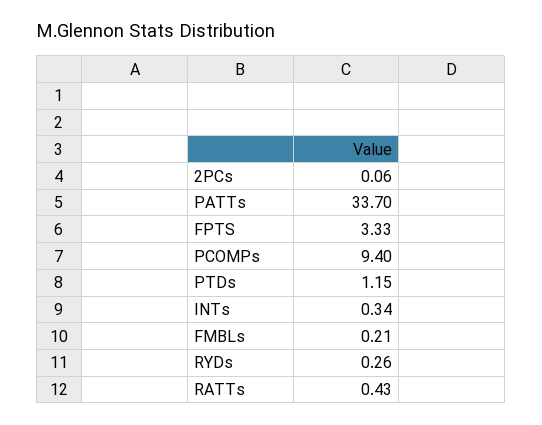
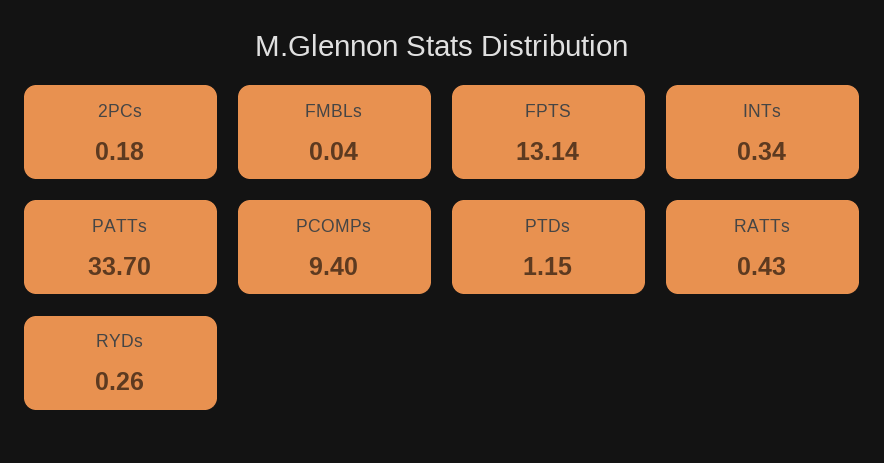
2PCs: 0.06 -> 0.18
FPTS: 3.33 -> 13.14
FMBLs: 0.21 -> 0.04

